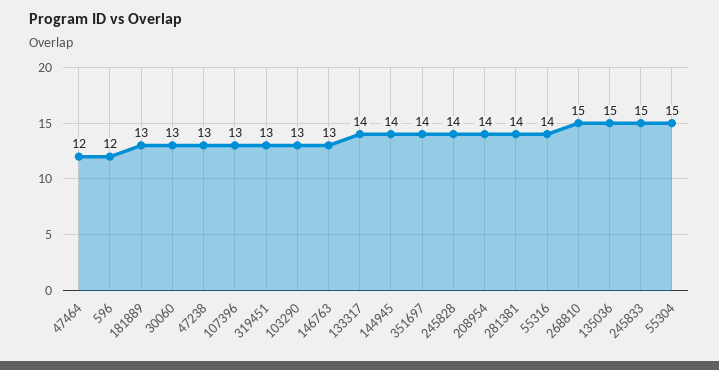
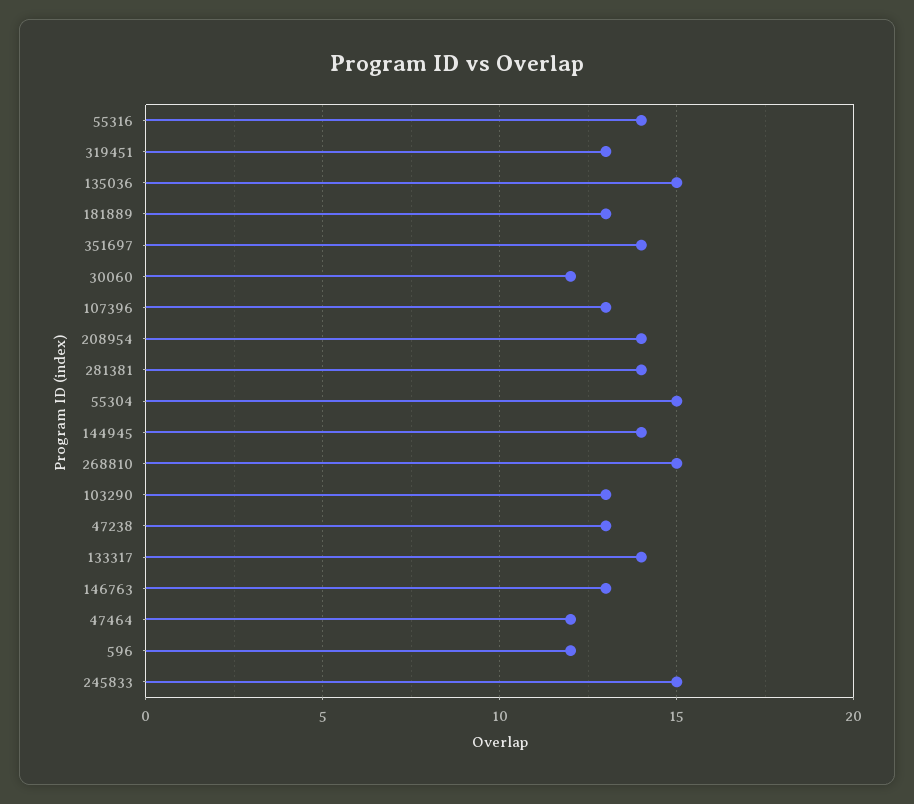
30060: 13 -> 12
245828: 14 -> none

